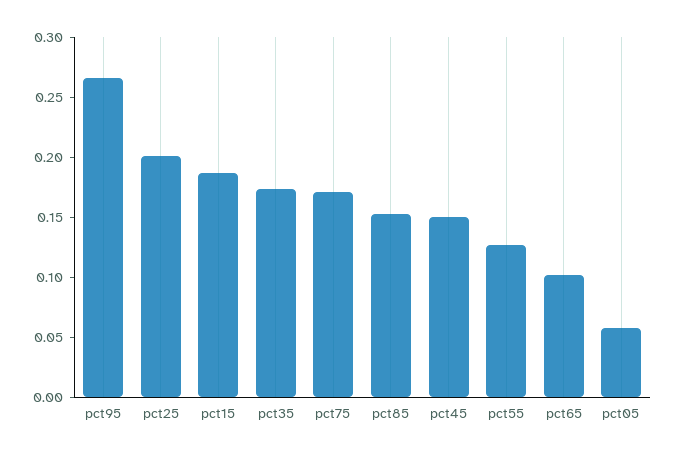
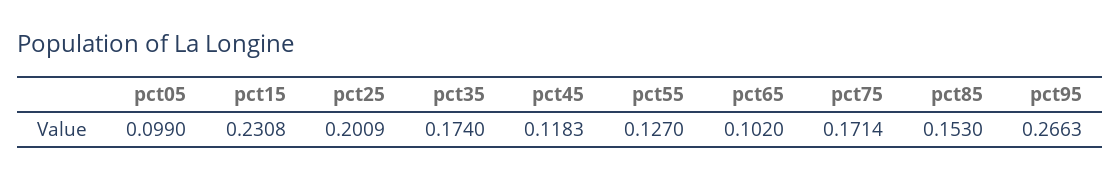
pct15: 0.19 -> 0.2308
pct45: 0.15 -> 0.1183
pct05: 0.06 -> 0.099

